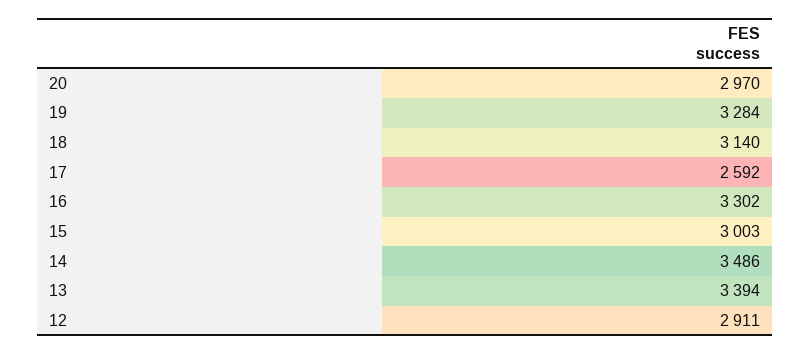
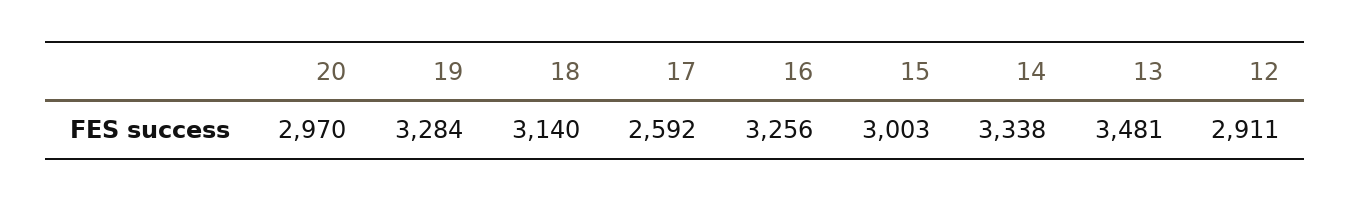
16: 3302 -> 3256
14: 3486 -> 3338
13: 3394 -> 3481

